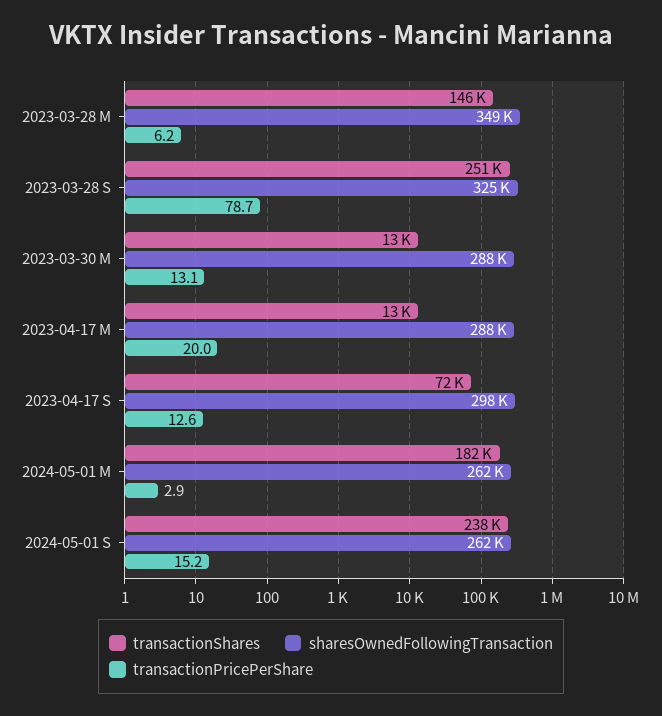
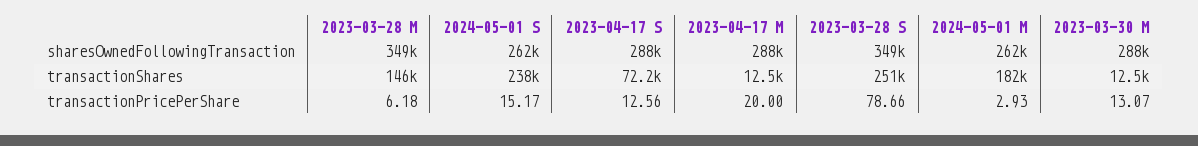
sharesOwnedFollowingTransaction, 2023-03-28 S: 325000 -> 349000
sharesOwnedFollowingTransaction, 2023-04-17 S: 298000 -> 288000

